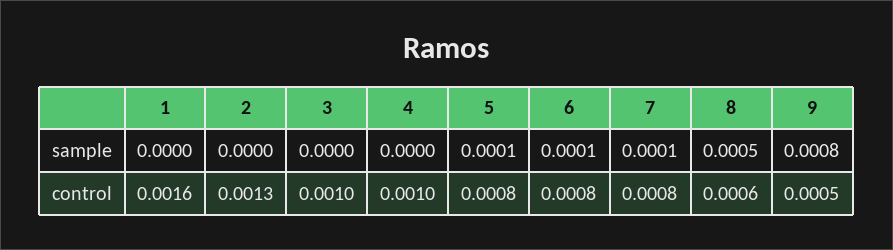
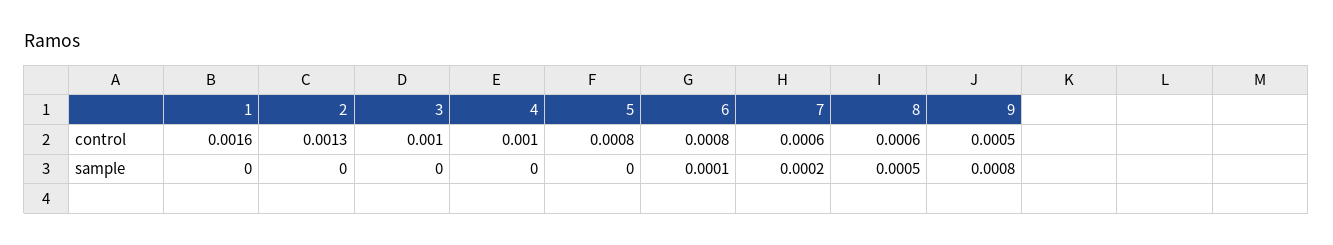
5, sample: 0.0001 -> 0
7, sample: 0.0001 -> 0.0002
7, control: 0.0008 -> 0.0006

